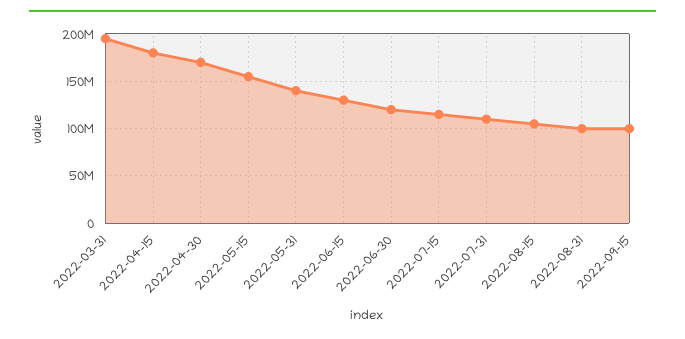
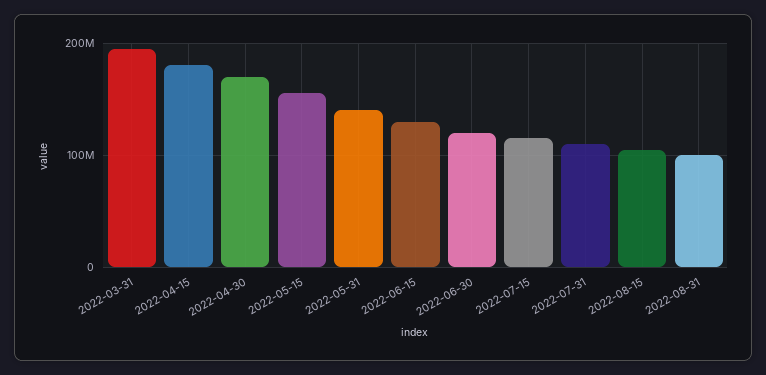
2022-09-15: 100000000 -> none

